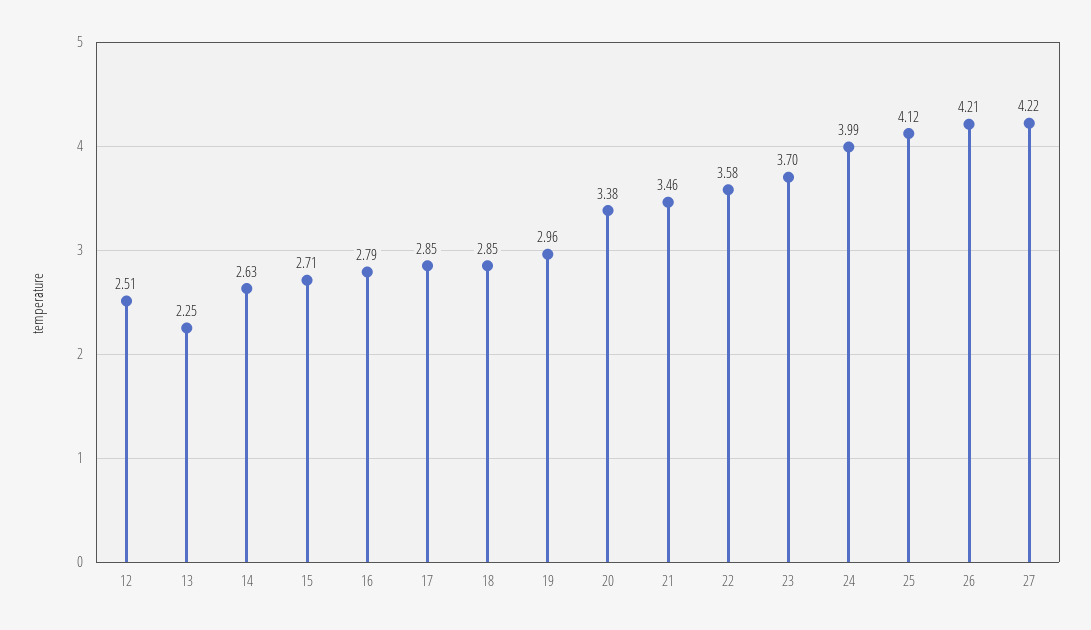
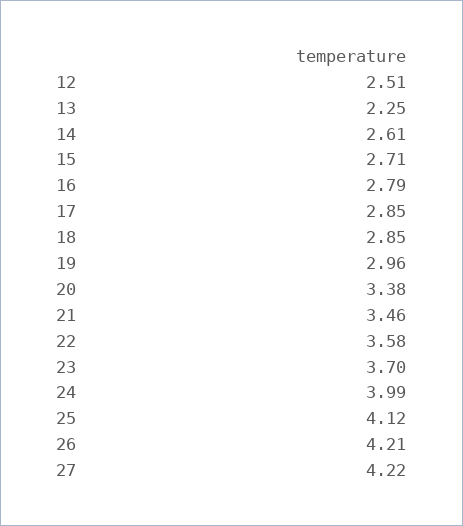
14: 2.63 -> 2.61

